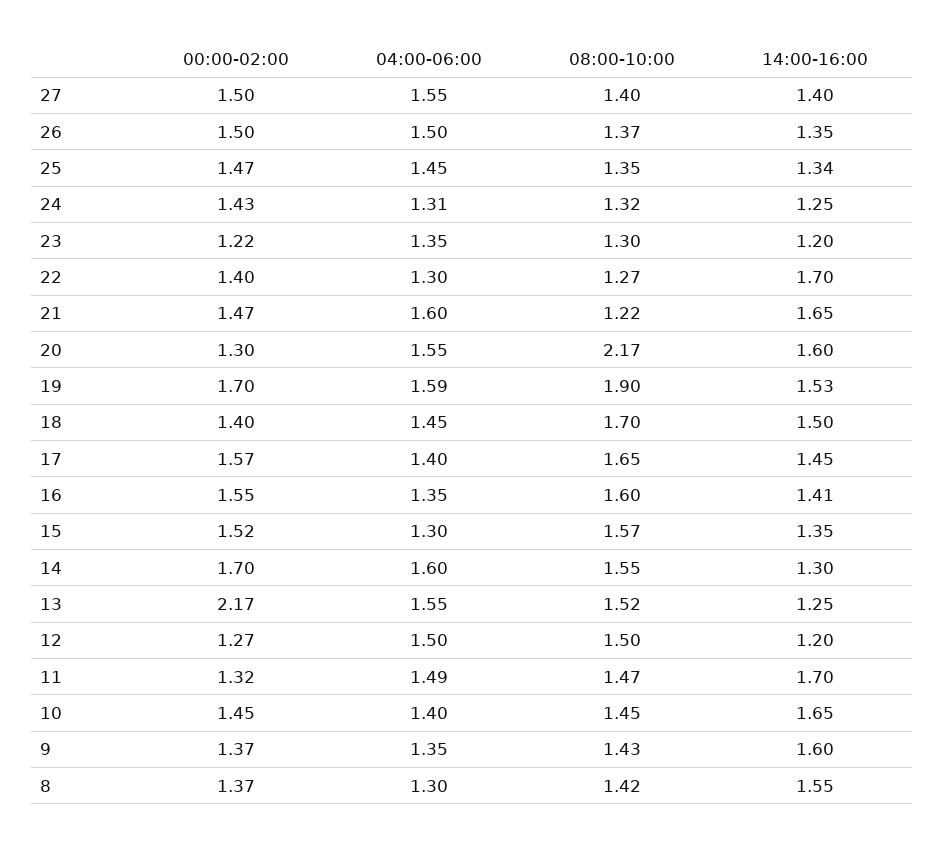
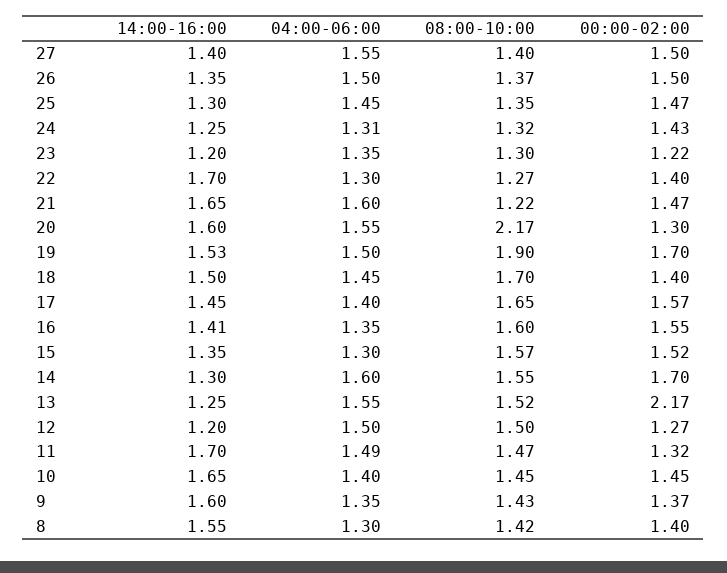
14:00-16:00, 25: 1.34 -> 1.3
04:00-06:00, 19: 1.59 -> 1.5
00:00-02:00, 8: 1.37 -> 1.4

